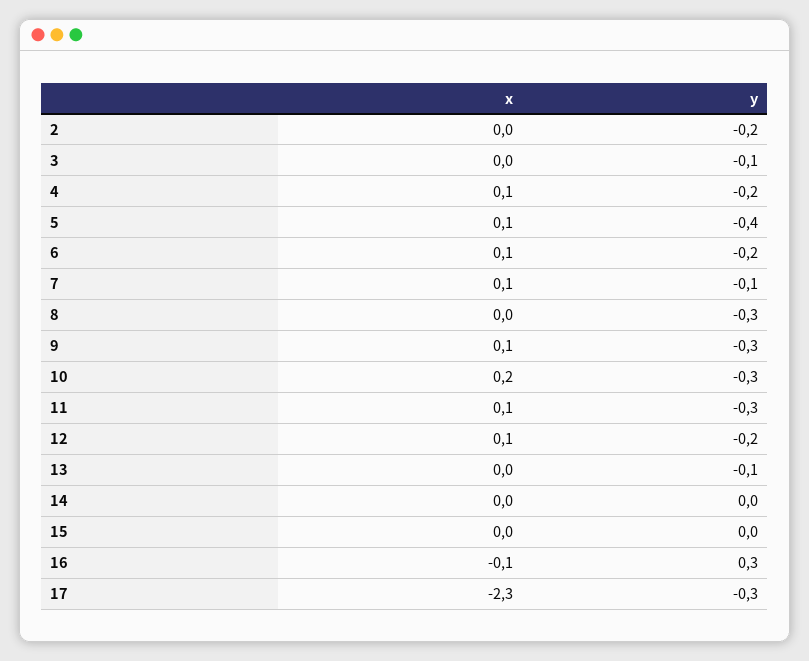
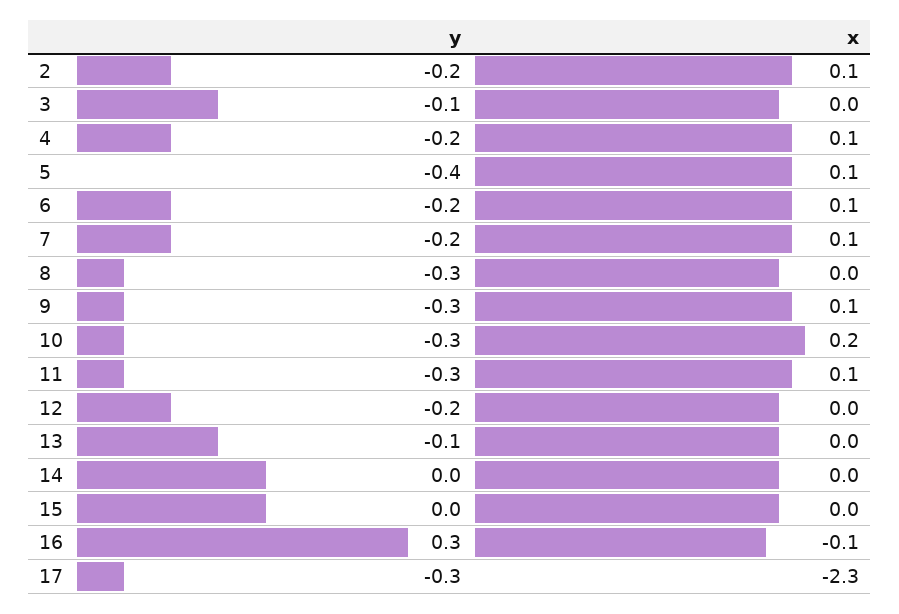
x, 2: 0 -> 0.1
y, 7: -0.1 -> -0.2
x, 12: 0.1 -> 0

